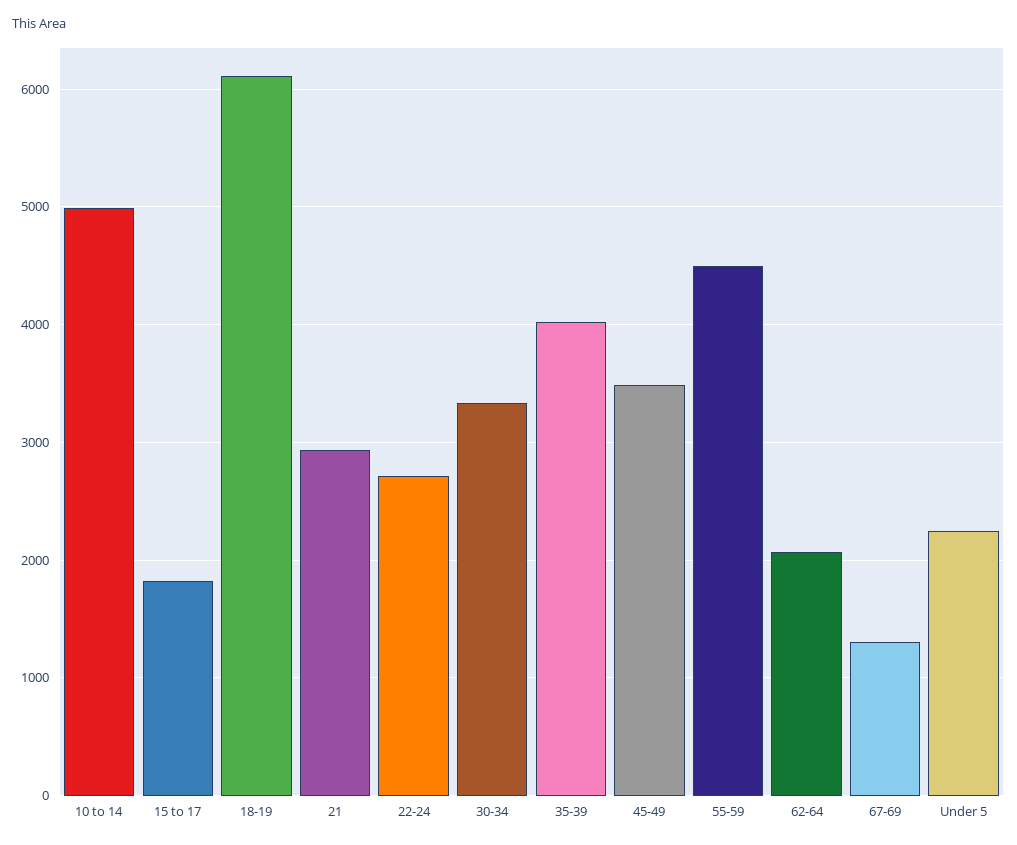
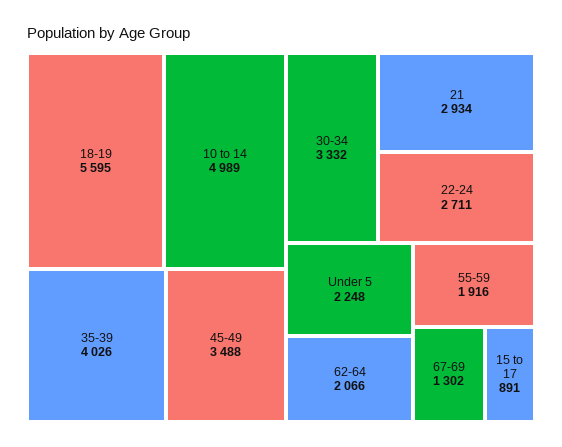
15 to 17: 1800 -> 891
18-19: 6100 -> 5595
55-59: 4500 -> 1916

